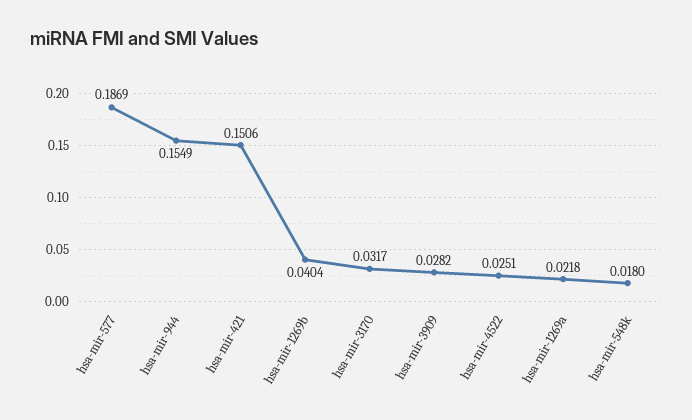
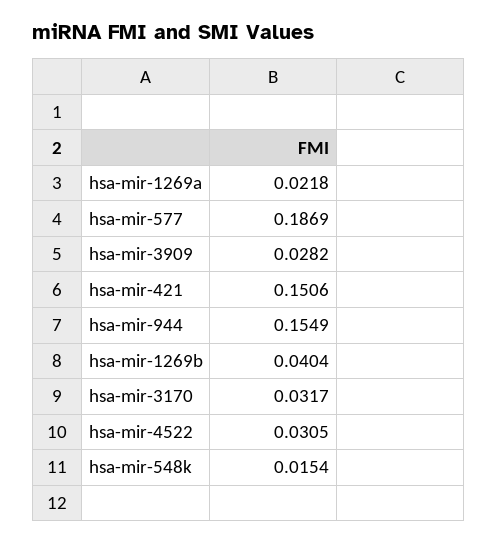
hsa-mir-4522: 0.0251 -> 0.0305
hsa-mir-548k: 0.018 -> 0.0154

